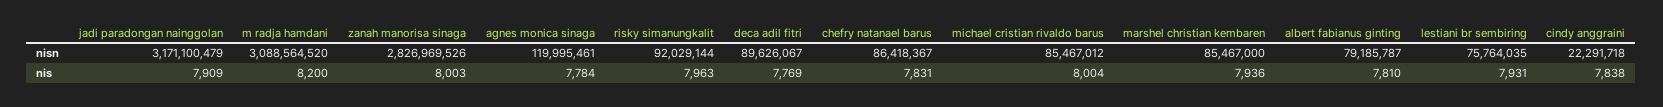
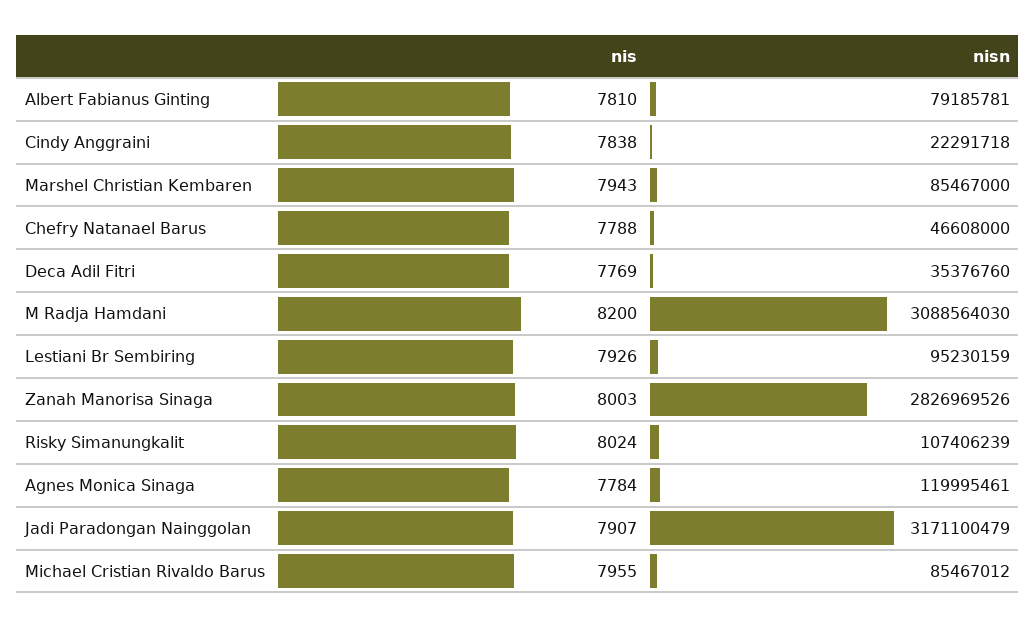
m radja hamdani, nisn: 3088564520 -> 3088564030
risky simanungkalit, nisn: 92029144 -> 107406239
deca adil fitri, nisn: 89626067 -> 35376760
chefry natanael barus, nisn: 86418367 -> 46608000
albert fabianus ginting, nisn: 79185787 -> 79185781
lestiani br sembiring, nisn: 75764035 -> 95230159
jadi paradongan nainggolan, nis: 7909 -> 7907
risky simanungkalit, nis: 7963 -> 8024
chefry natanael barus, nis: 7831 -> 7788
michael cristian rivaldo barus, nis: 8004 -> 7955
marshel christian kembaren, nis: 7936 -> 7943
lestiani br sembiring, nis: 7931 -> 7926

